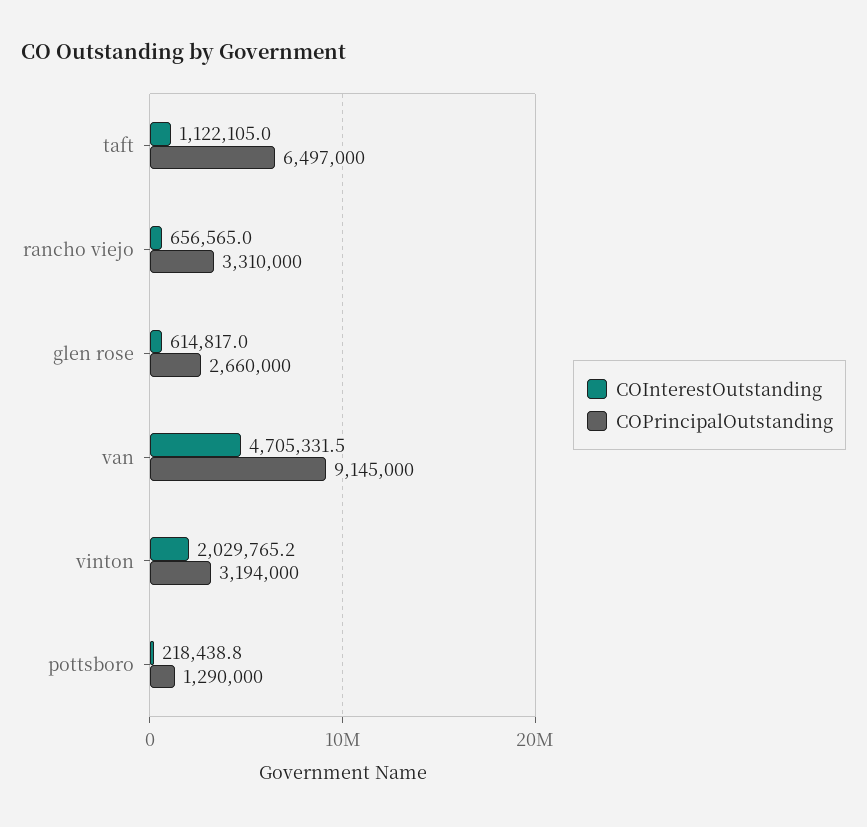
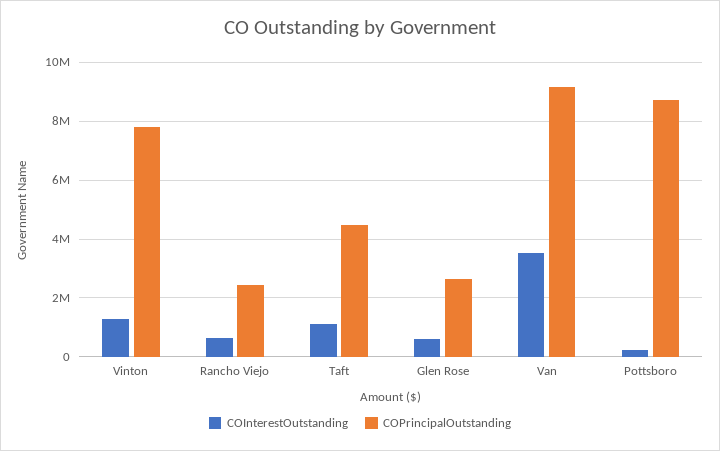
COPrincipalOutstanding, taft: 6497000 -> 4500000
COPrincipalOutstanding, rancho viejo: 3310000 -> 2500000
COInterestOutstanding, van: 4705331.5 -> 3500000
COInterestOutstanding, vinton: 2029765.2 -> 1250000
COPrincipalOutstanding, vinton: 3194000 -> 7750000
COPrincipalOutstanding, pottsboro: 1290000 -> 8750000

